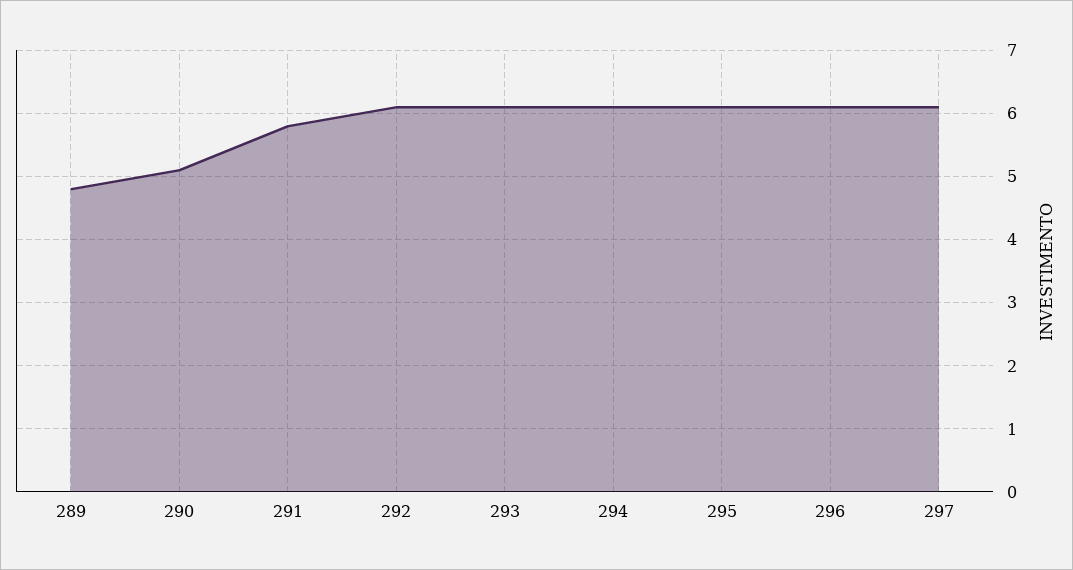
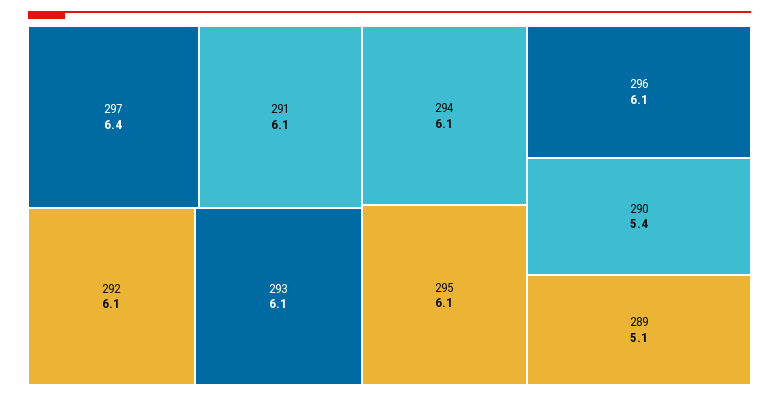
289: 4.8 -> 5.1
290: 5.1 -> 5.4
291: 5.8 -> 6.1
297: 6.1 -> 6.4

